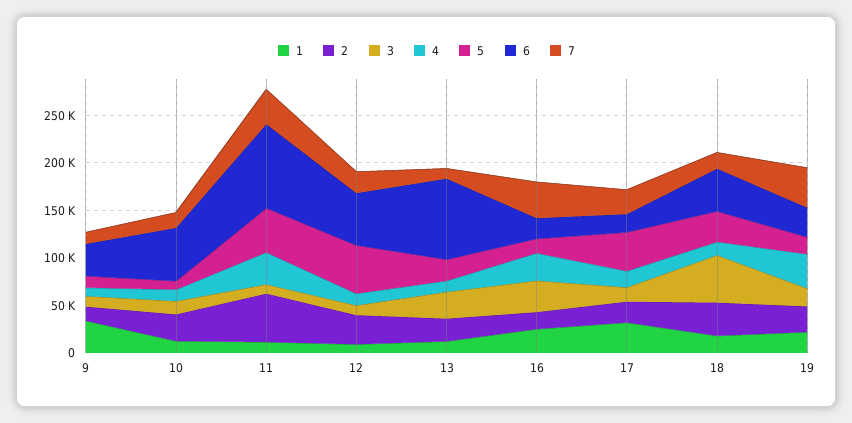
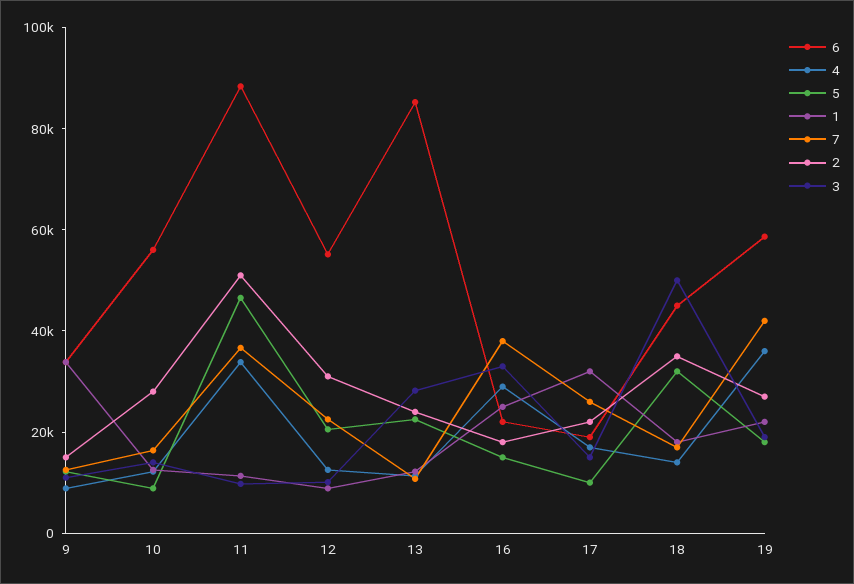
5, 12: 50000 -> 20000
5, 17: 40000 -> 10000
6, 19: 30000 -> 60000

